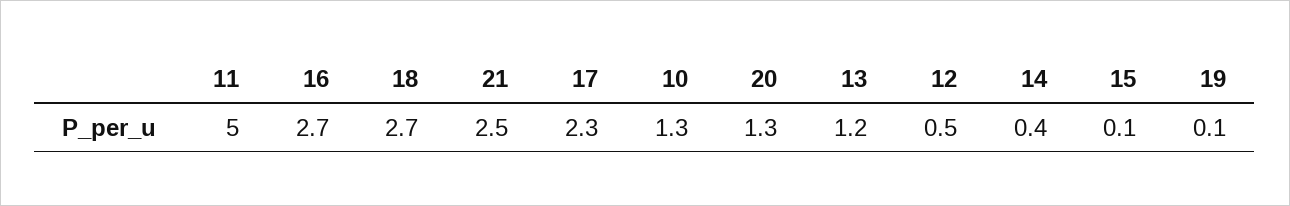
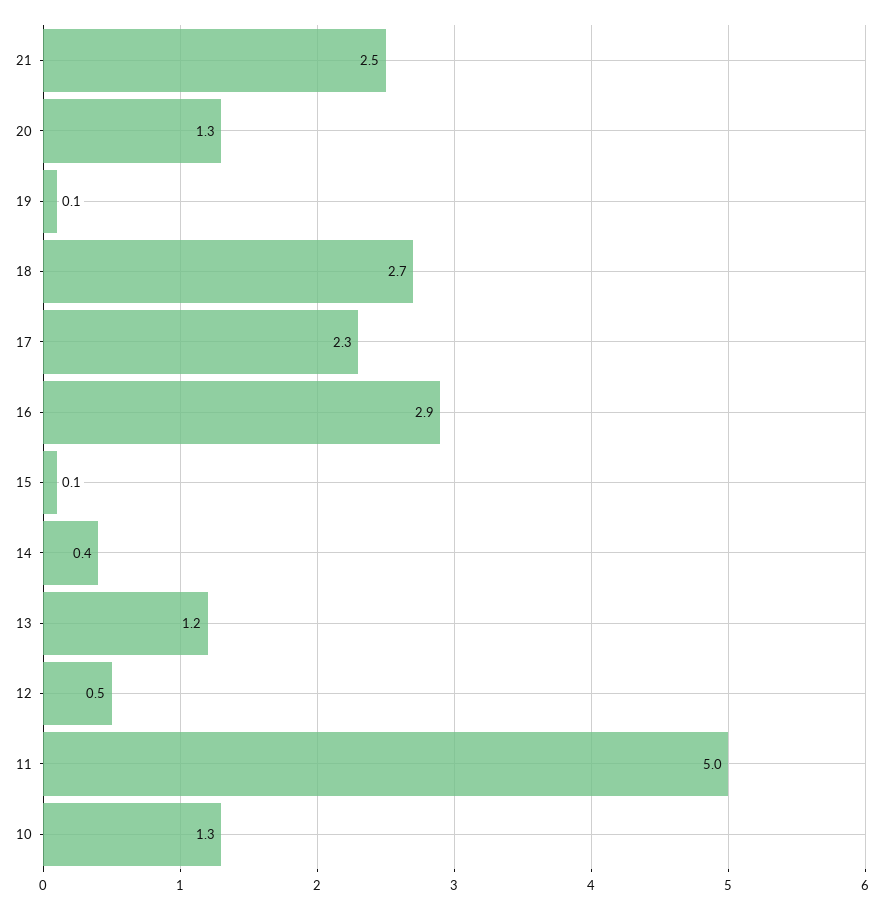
16: 2.7 -> 2.9

